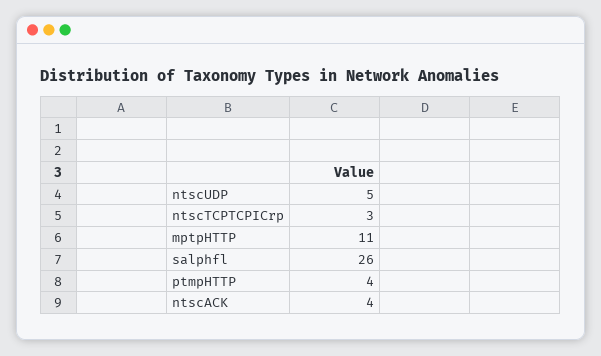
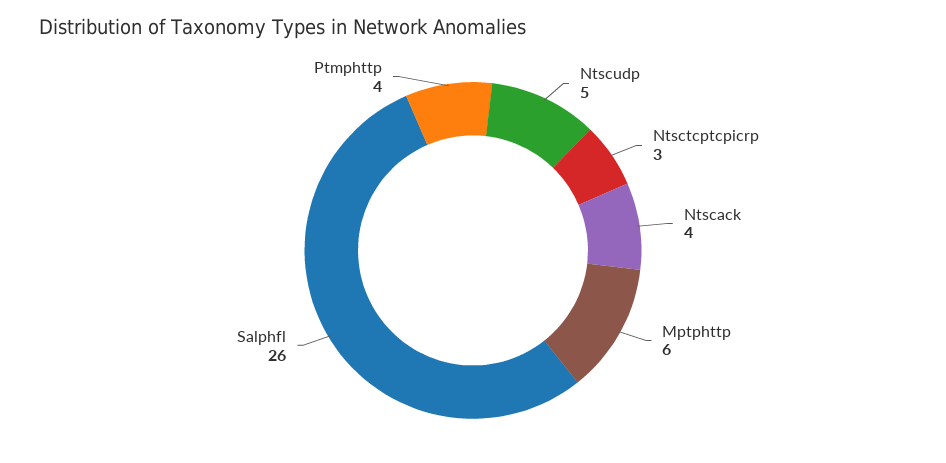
mptpHTTP: 11 -> 6

